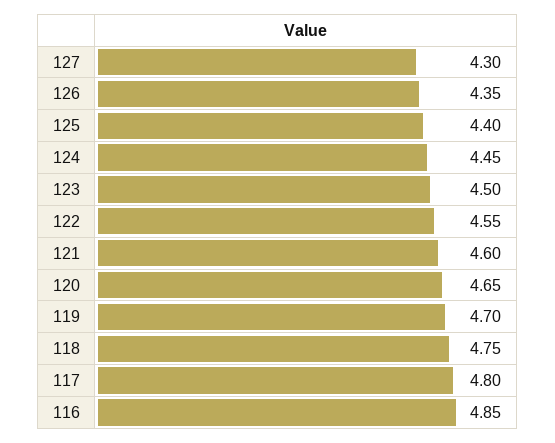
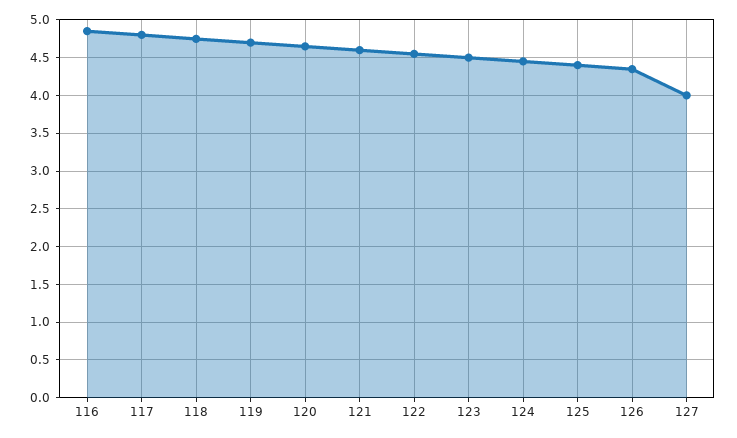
127: 4.3 -> 4

